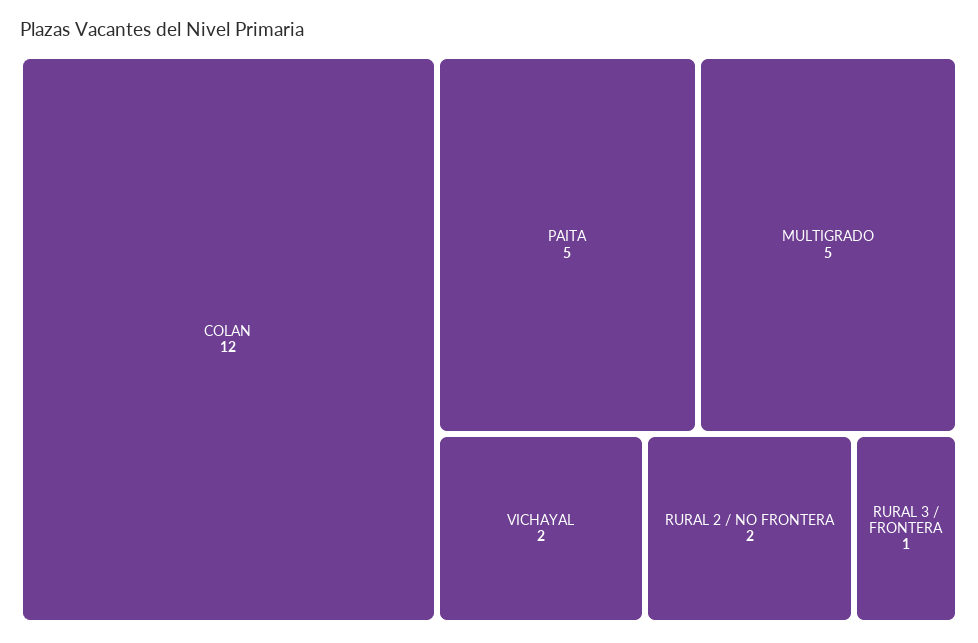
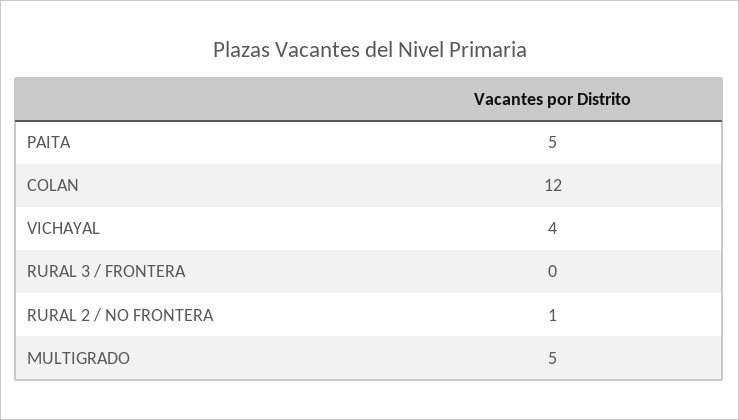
VICHAYAL: 2 -> 4
RURAL 2 / NO FRONTERA: 2 -> 1
RURAL 3 / FRONTERA: 1 -> 0

